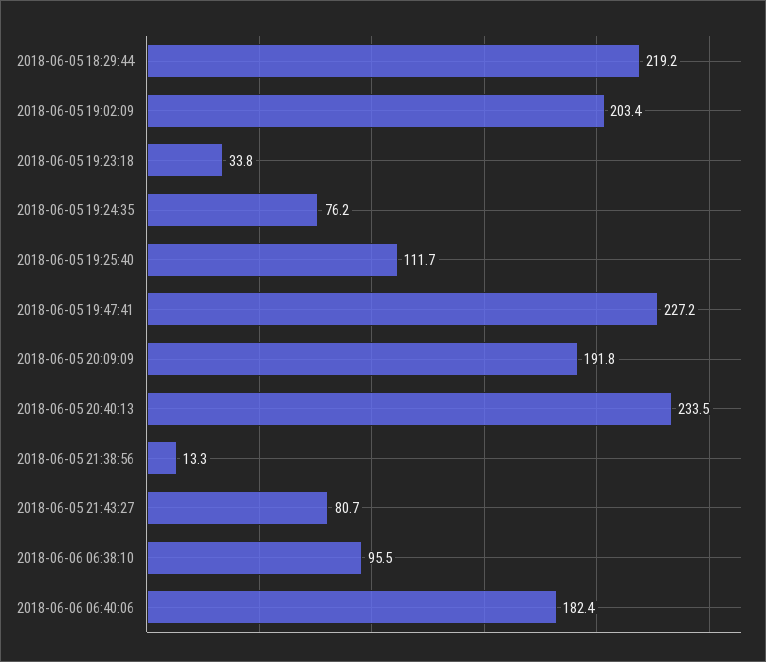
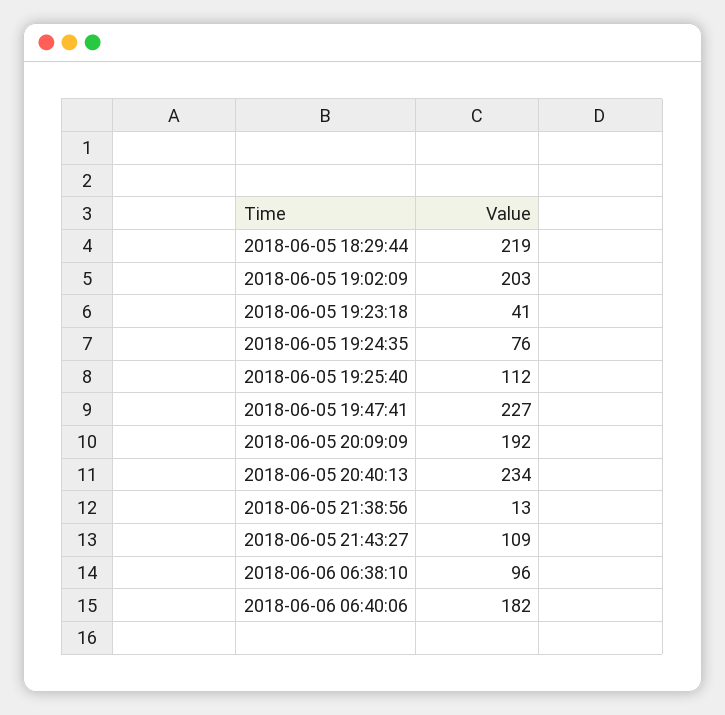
2018-06-05 19:23:18: 33.8 -> 41
2018-06-05 21:43:27: 80.7 -> 109

